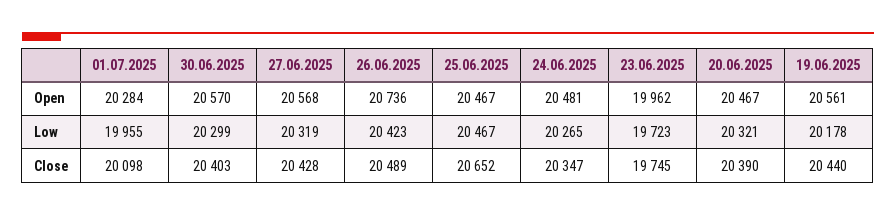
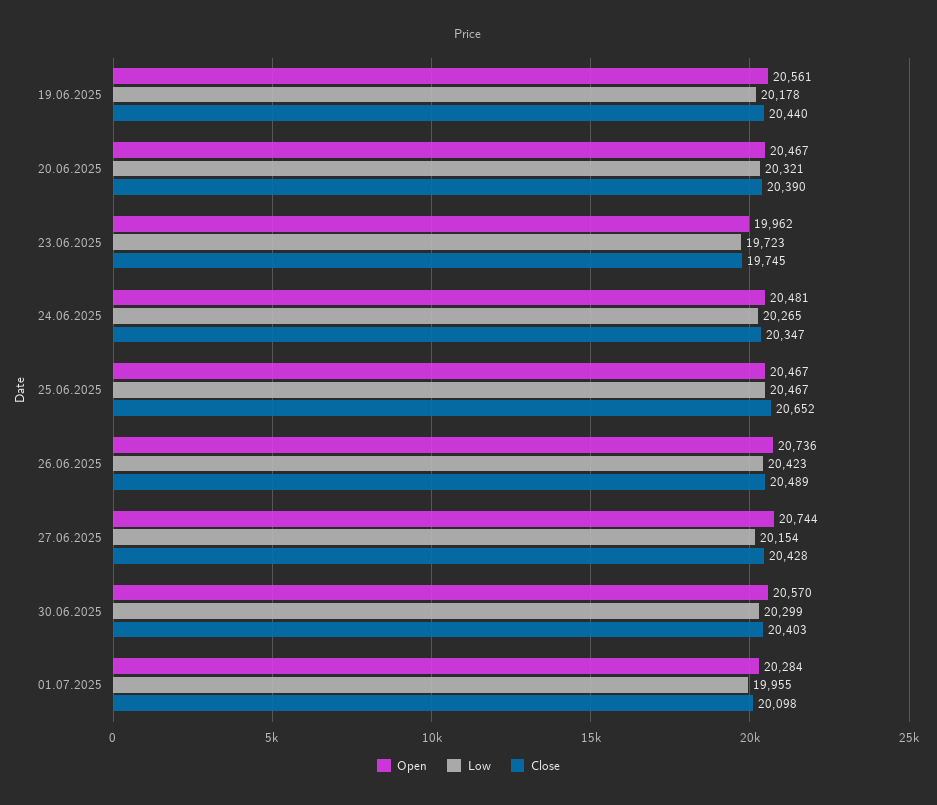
Open, 27.06.2025: 20568 -> 20744
Low, 27.06.2025: 20319 -> 20154

